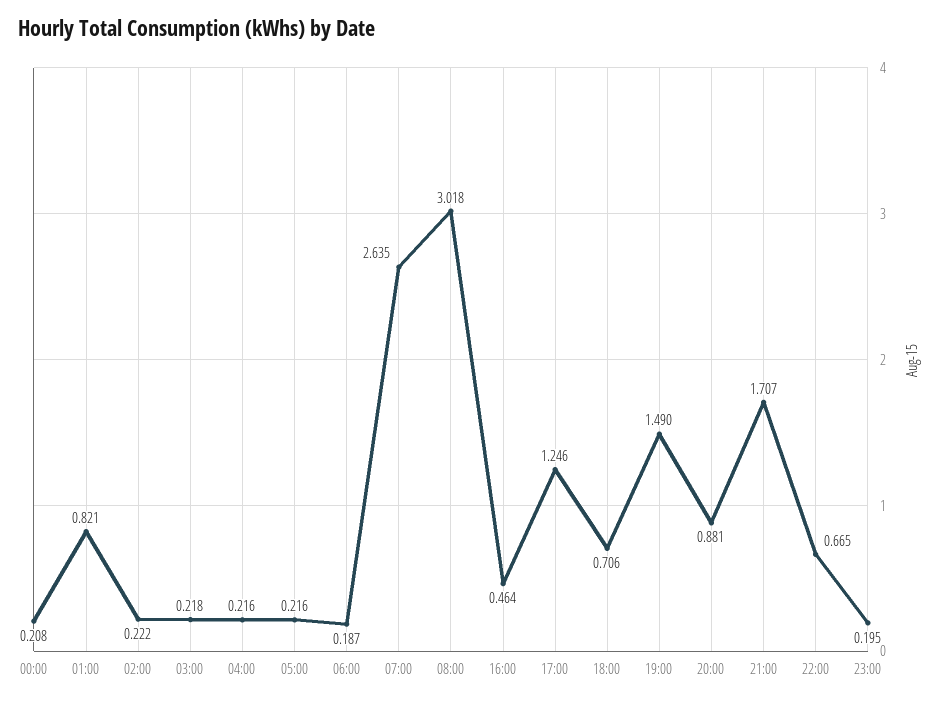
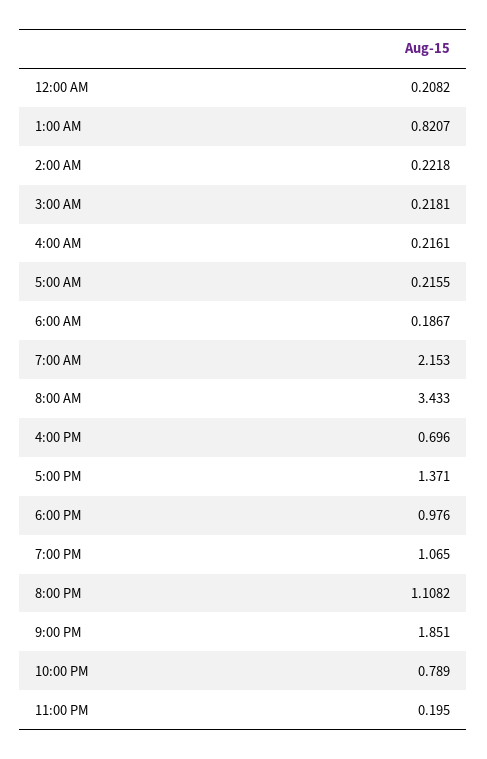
07:00: 2.635 -> 2.153
08:00: 3.018 -> 3.433
16:00: 0.464 -> 0.696
17:00: 1.246 -> 1.371
18:00: 0.706 -> 0.976
19:00: 1.49 -> 1.065
20:00: 0.881 -> 1.1082
21:00: 1.707 -> 1.851
22:00: 0.665 -> 0.789

